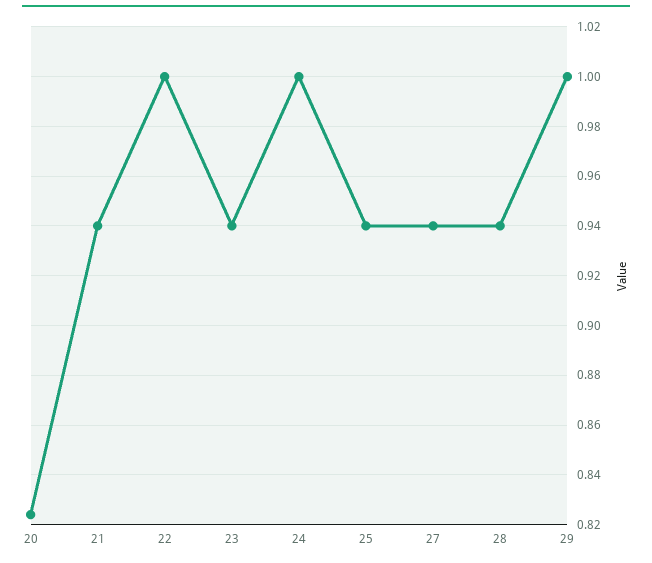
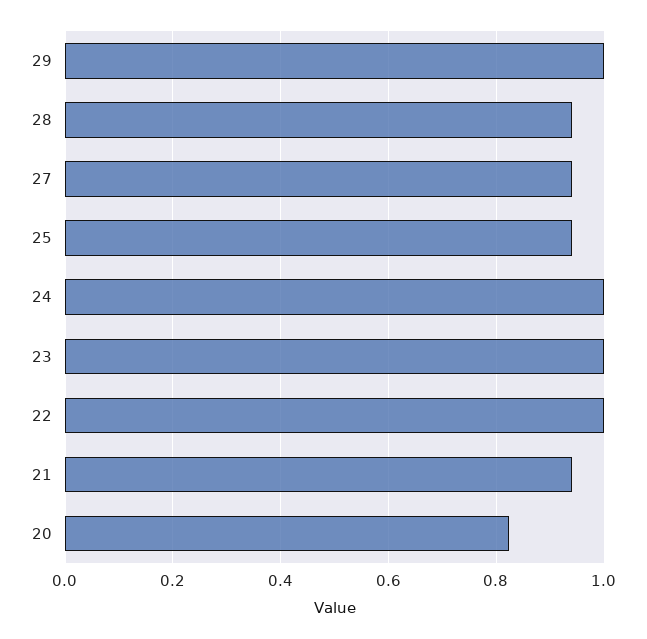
23: 0.94 -> 1

